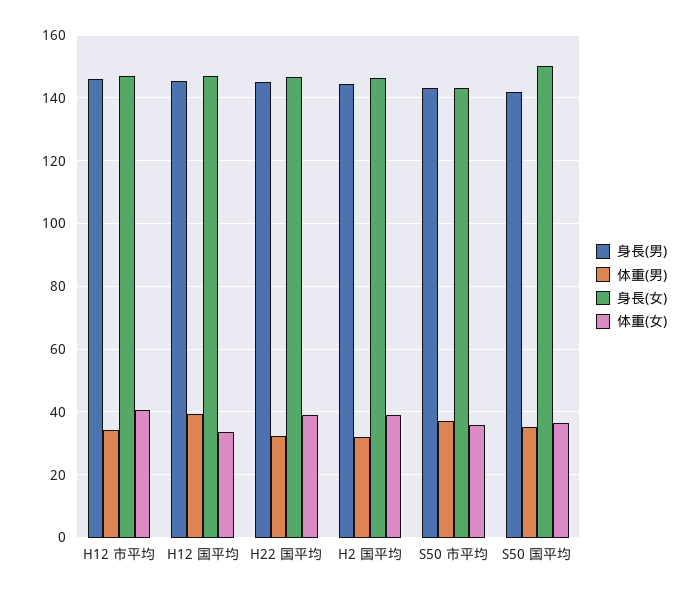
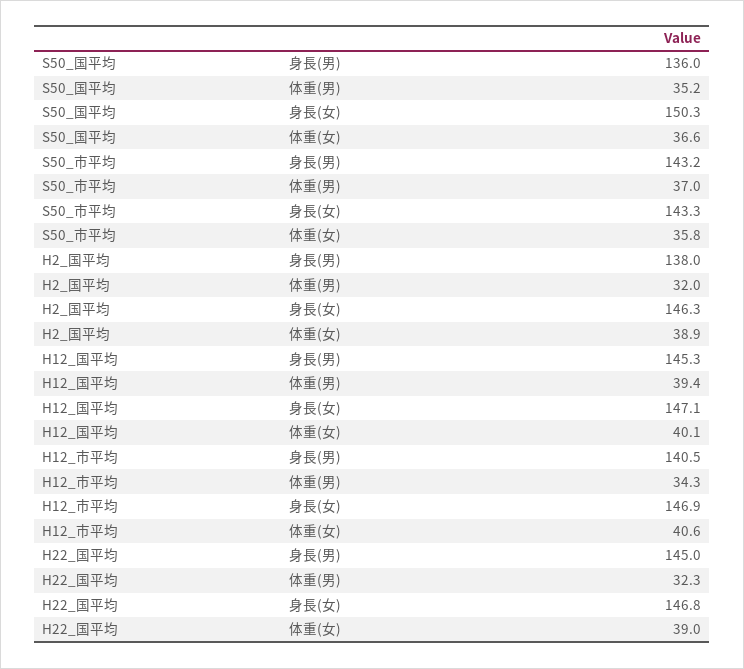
身長(男), H12 市平均: 146 -> 140.5
体重(女), H12 国平均: 34 -> 40.1
身長(男), H2 国平均: 144 -> 138
身長(男), S50 国平均: 142 -> 136

